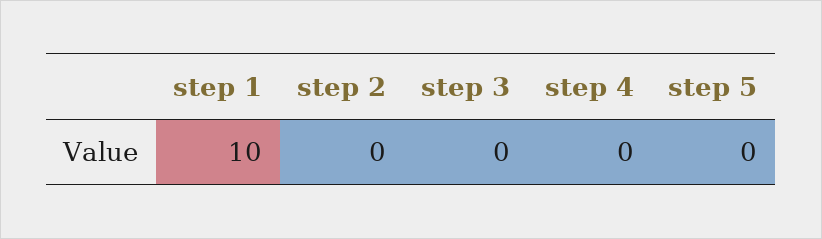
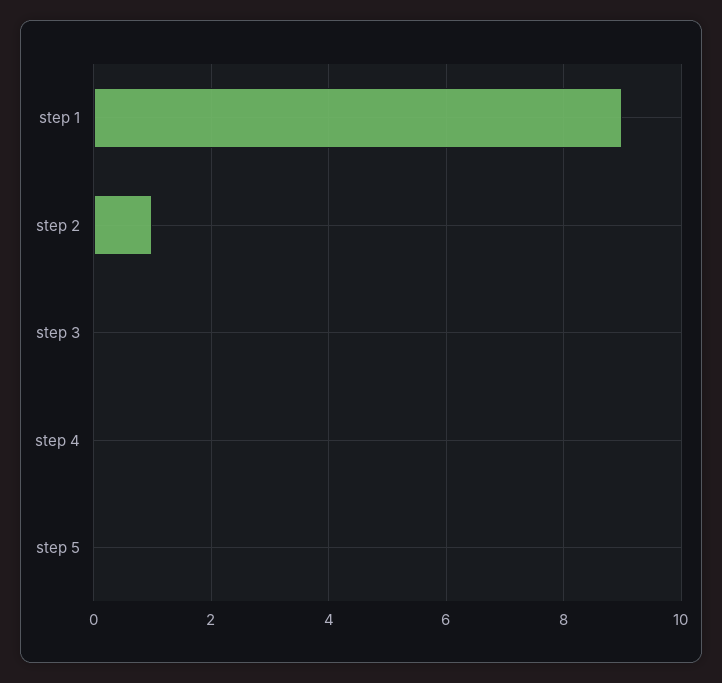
step 1: 10 -> 9
step 2: 0 -> 1

